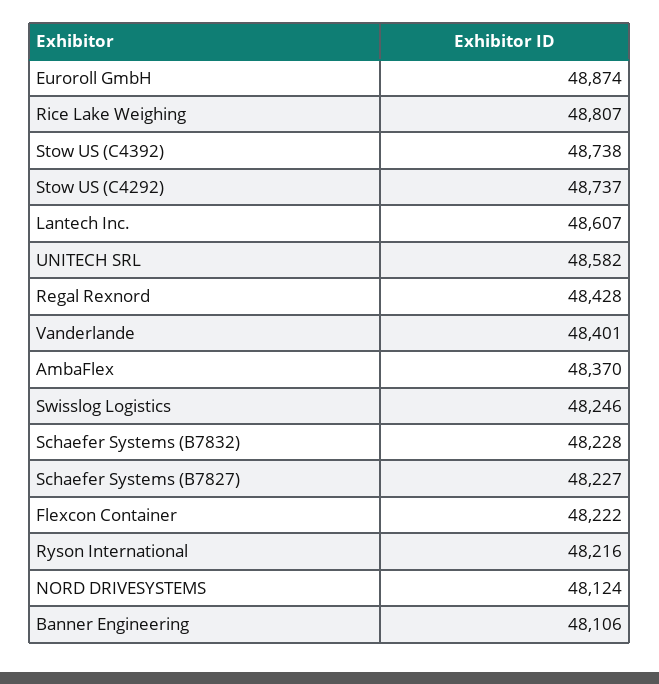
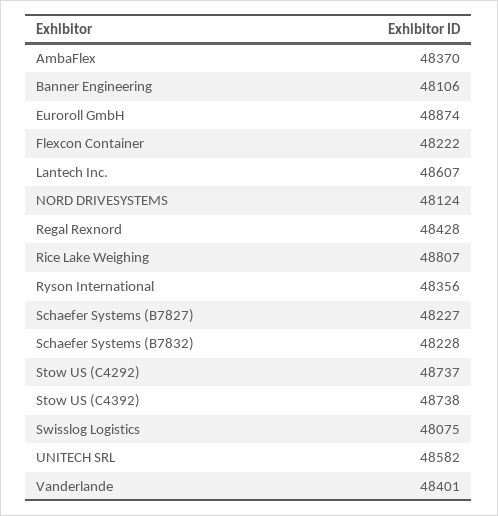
Swisslog Logistics: 48246 -> 48075
Ryson International: 48216 -> 48356

